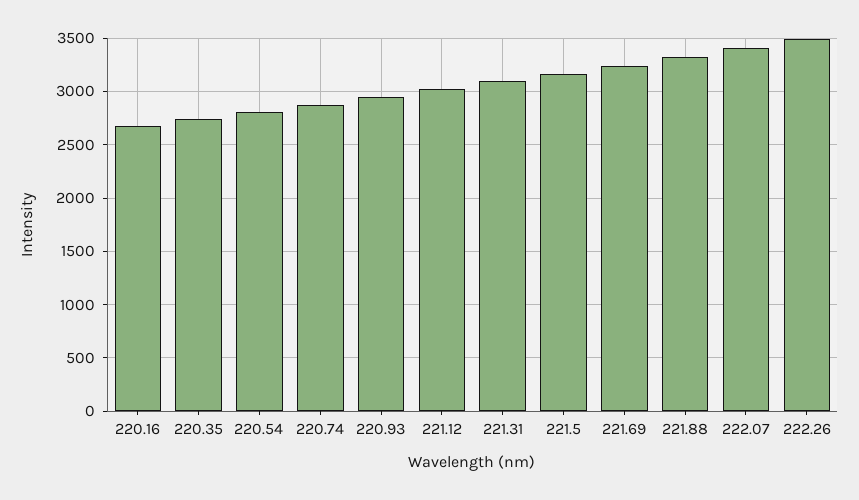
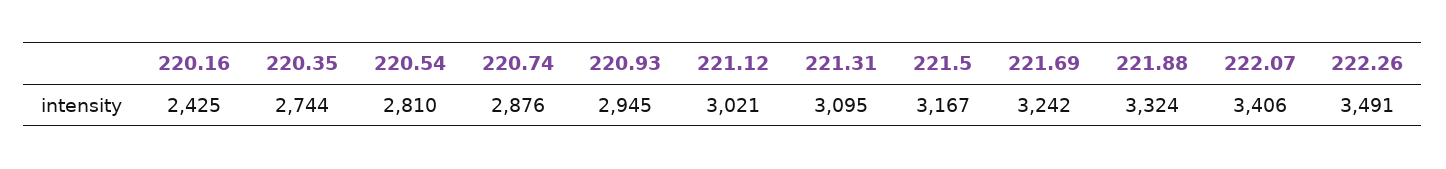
220.16: 2700 -> 2425

